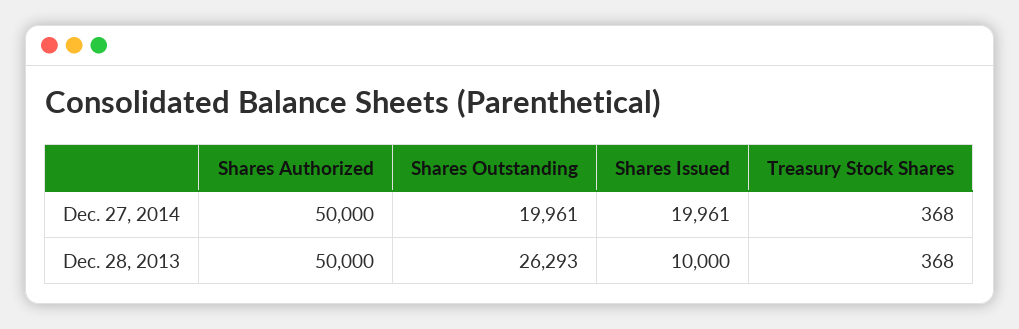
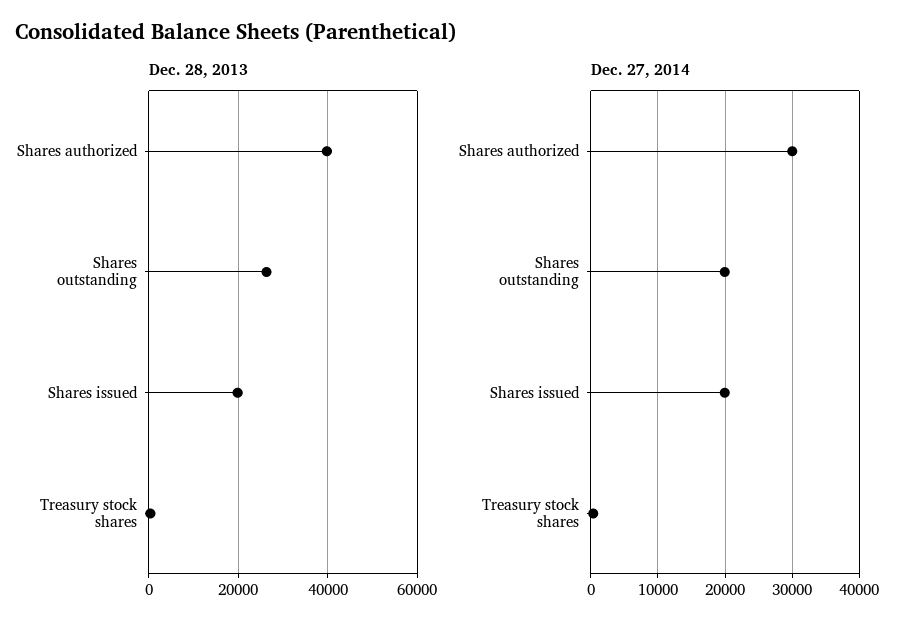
Dec. 27, 2014, Shares Authorized: 50000 -> 30000
Dec. 28, 2013, Shares Authorized: 50000 -> 40000
Dec. 28, 2013, Shares Issued: 10000 -> 20000

